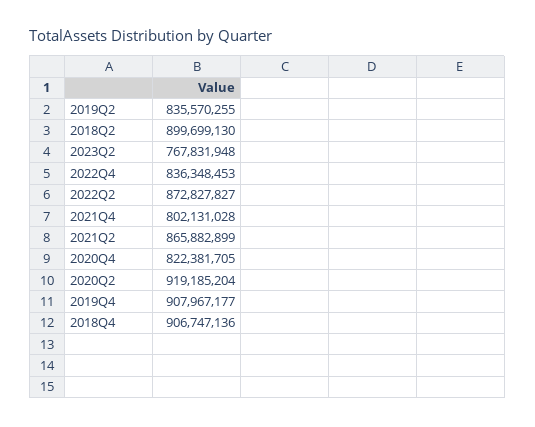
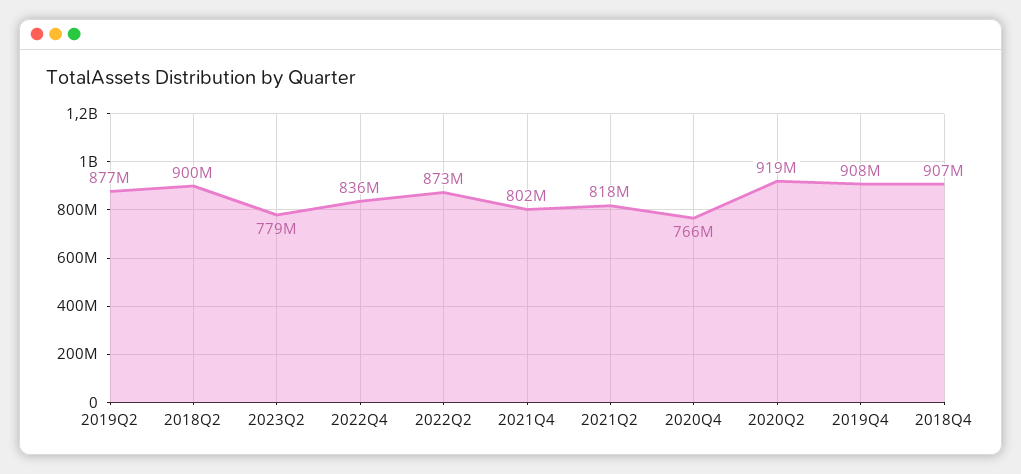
2019Q2: 835570255 -> 877000000
2023Q2: 767831948 -> 779000000
2021Q2: 865882899 -> 818000000
2020Q4: 822381705 -> 766000000

